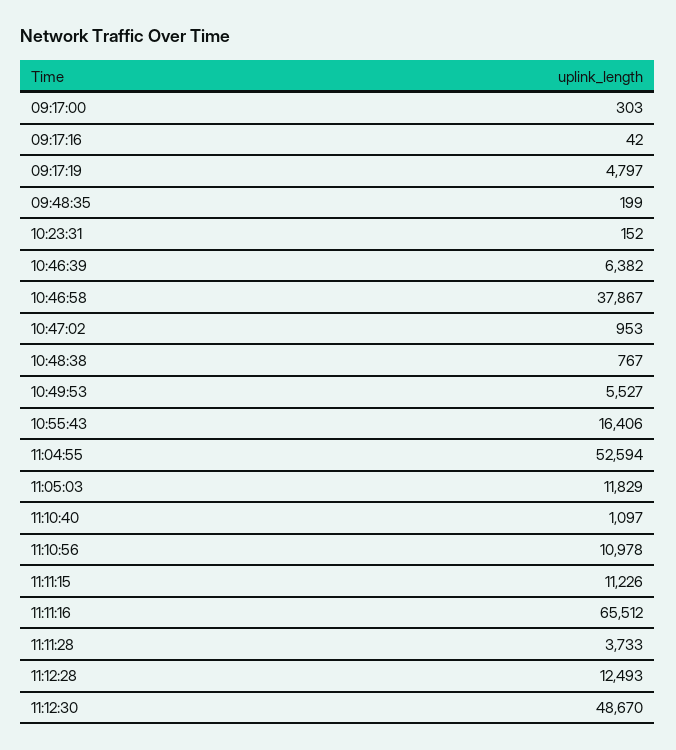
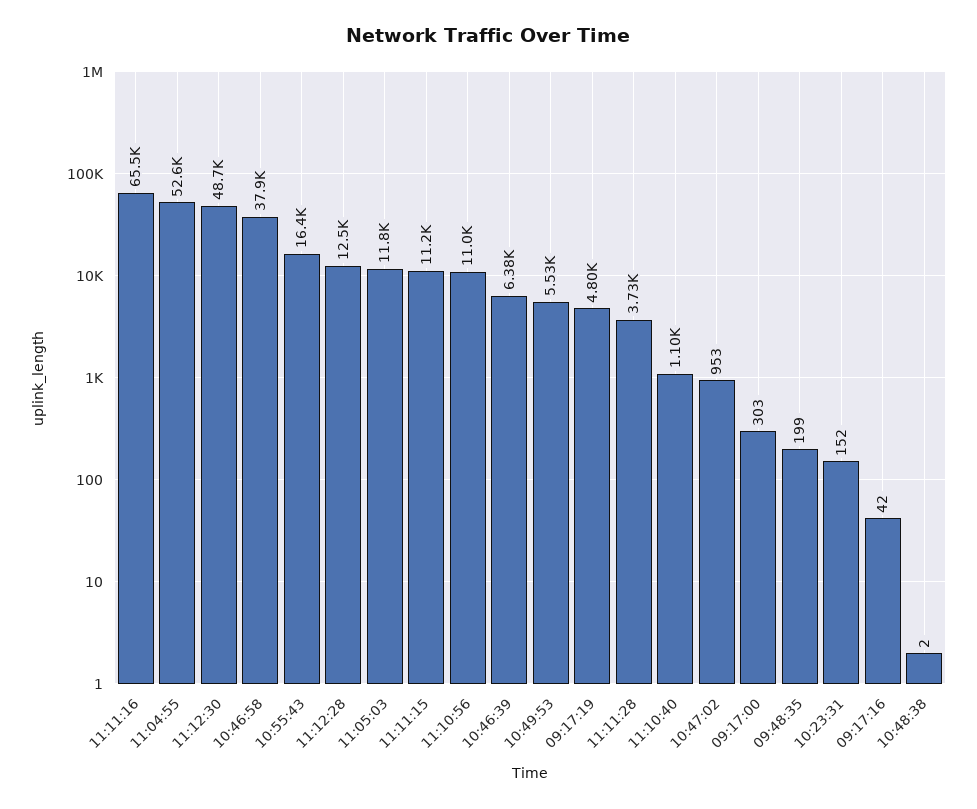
10:48:38: 767 -> 2

